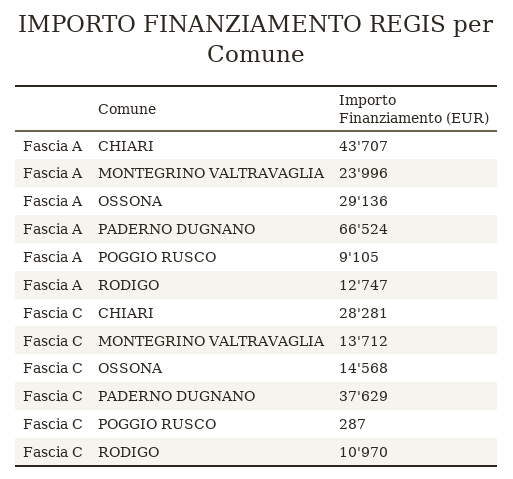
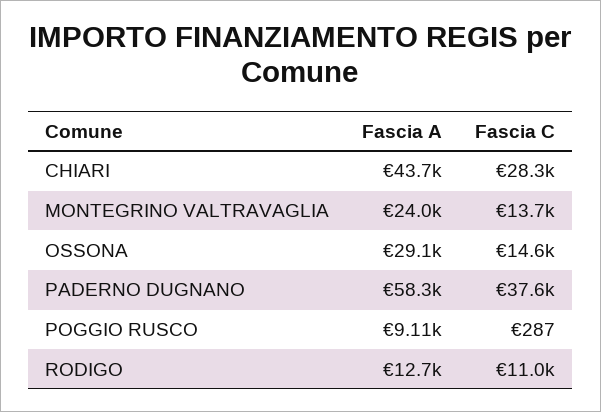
Fascia A, PADERNO DUGNANO: 66524 -> 58300

